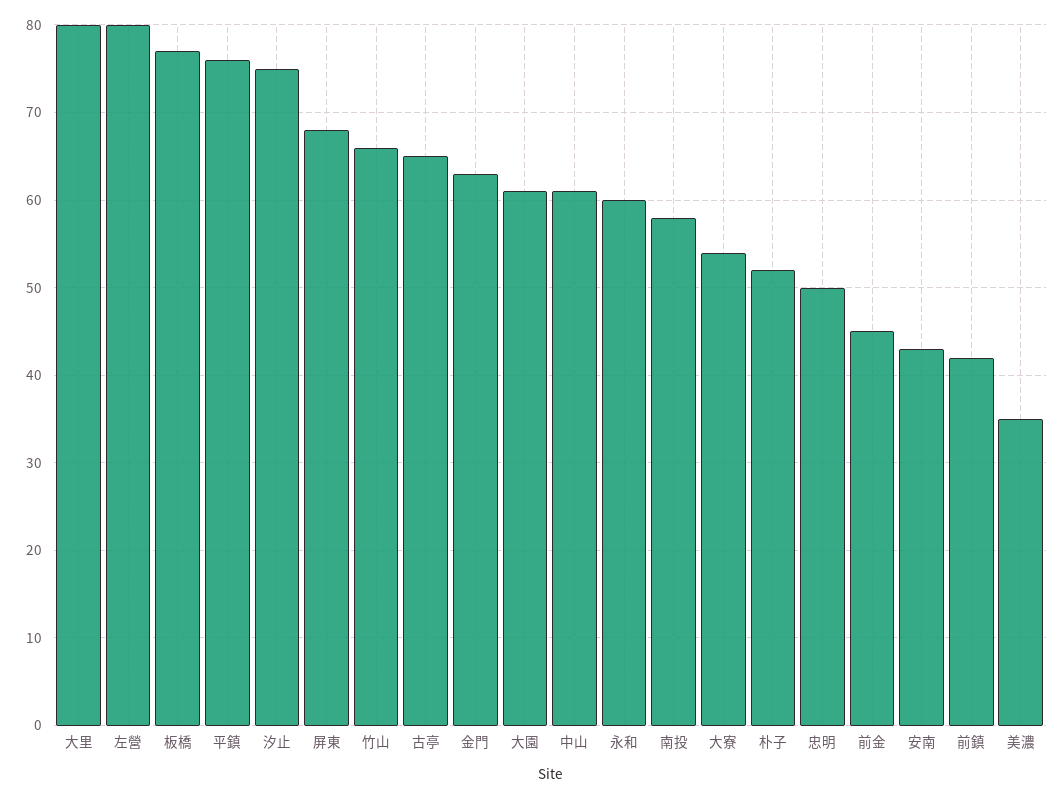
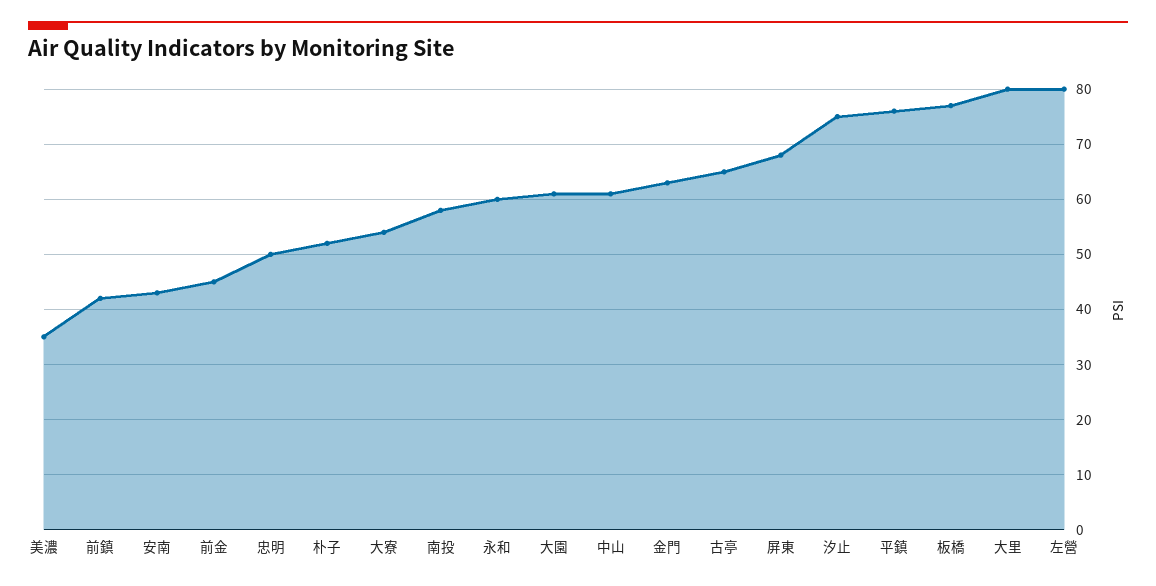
竹山: 66 -> none

